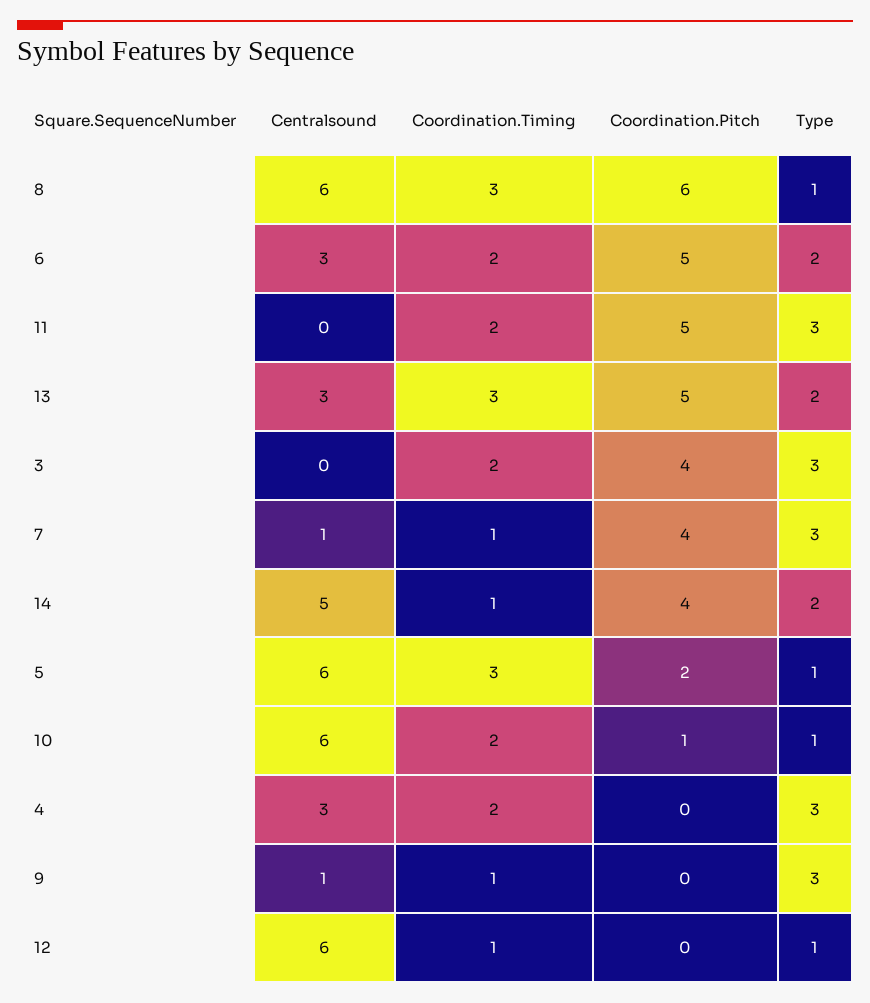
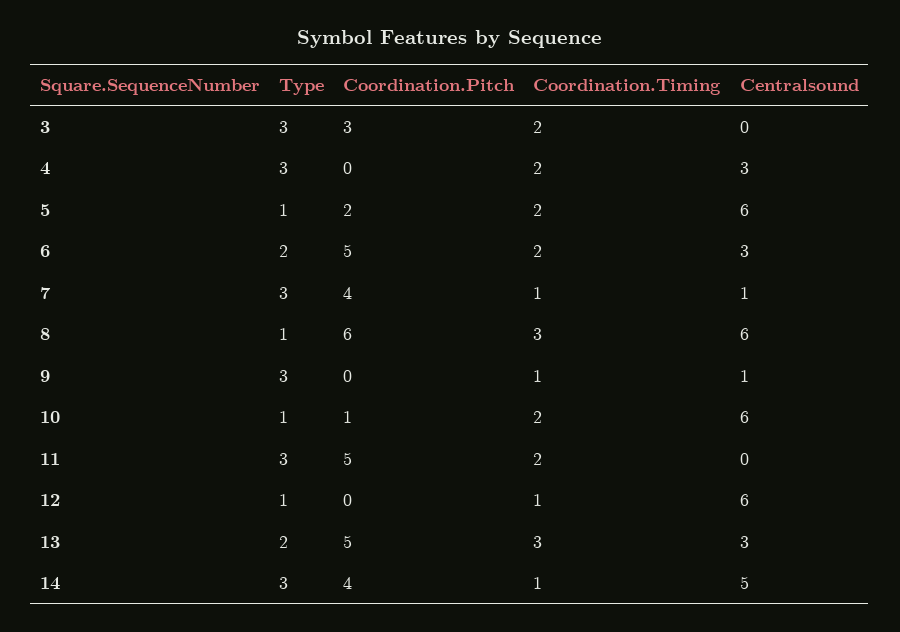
Coordination.Pitch, 3: 4 -> 3
Type, 14: 2 -> 3
Coordination.Timing, 5: 3 -> 2

